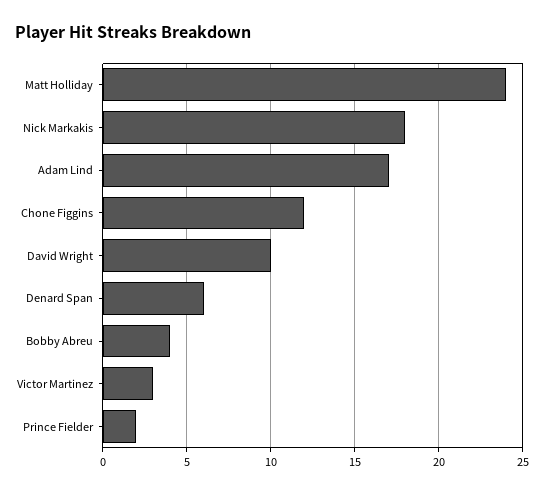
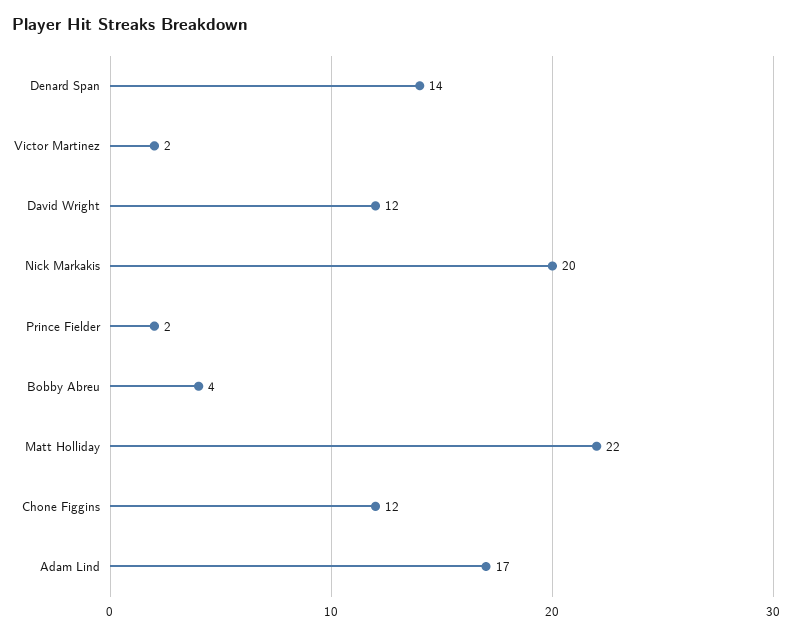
Matt Holliday: 24 -> 22
Nick Markakis: 18 -> 20
David Wright: 10 -> 12
Denard Span: 6 -> 14
Victor Martinez: 3 -> 2

